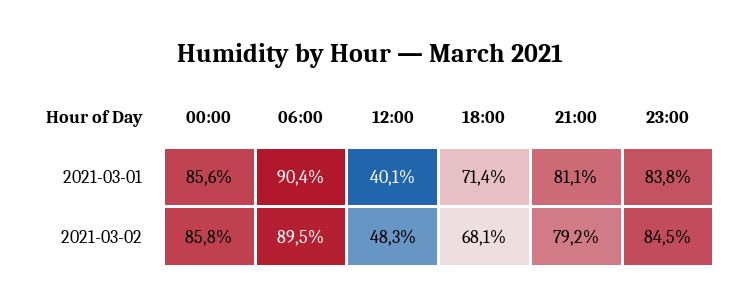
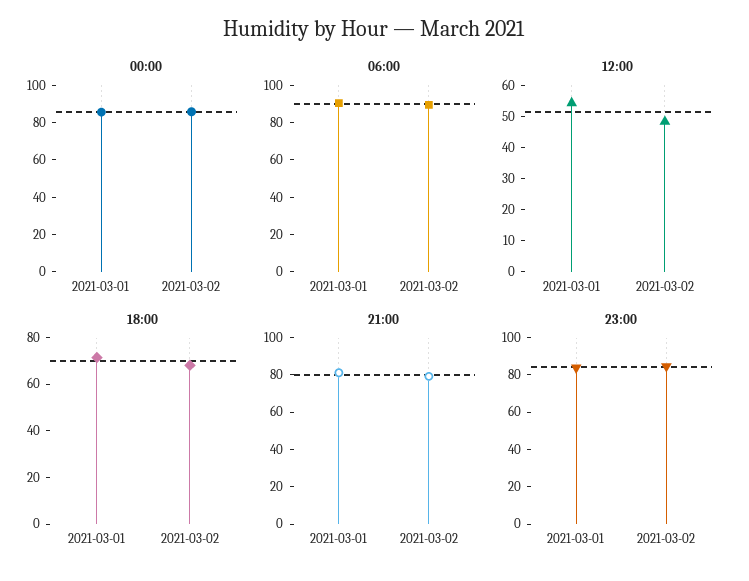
12:00, 2021-03-01: 40.1 -> 55

